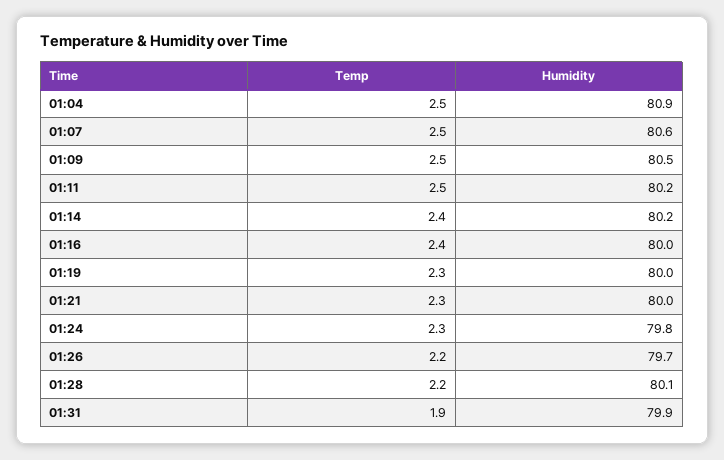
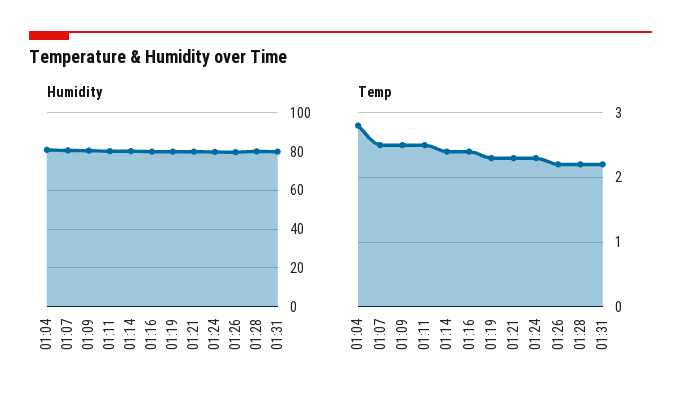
Temp, 01:04: 2.5 -> 2.8
Temp, 01:31: 1.9 -> 2.2

